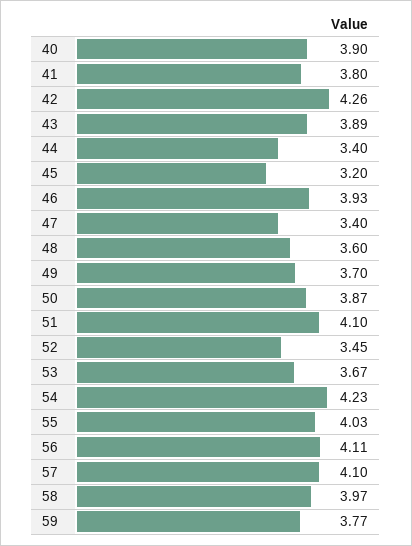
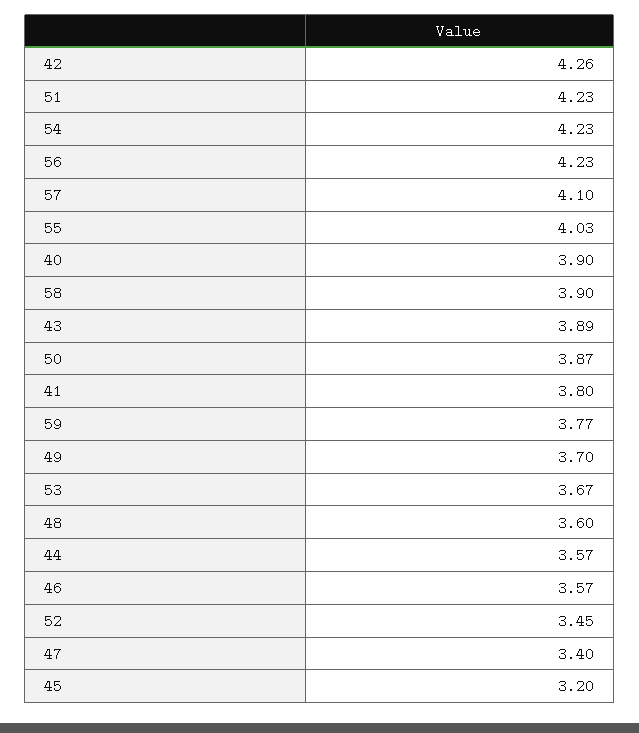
44: 3.4 -> 3.57
46: 3.93 -> 3.57
51: 4.1 -> 4.23
56: 4.11 -> 4.23
58: 3.97 -> 3.9

